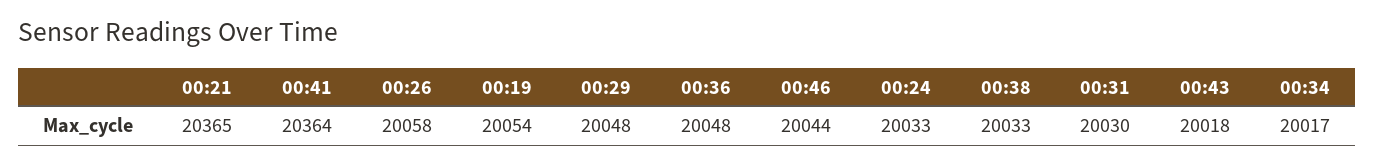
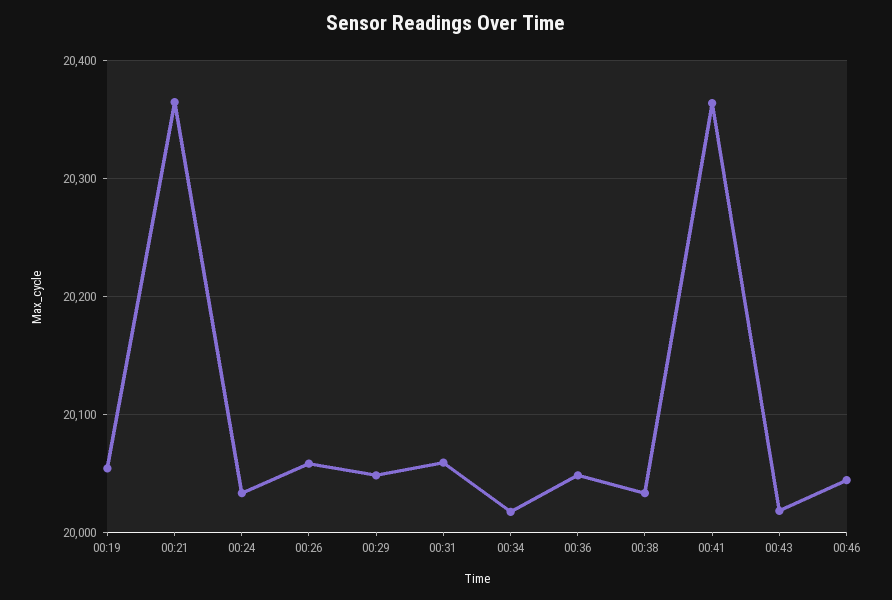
00:31: 20030 -> 20060

